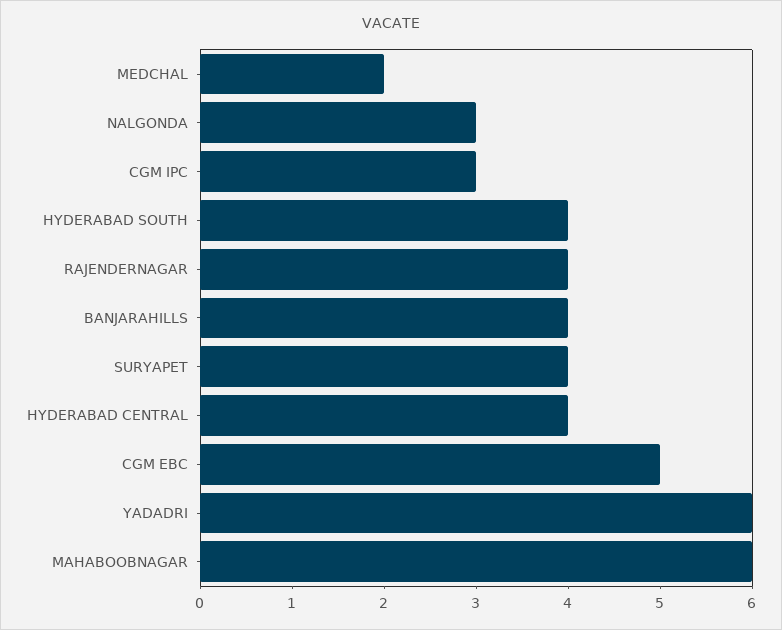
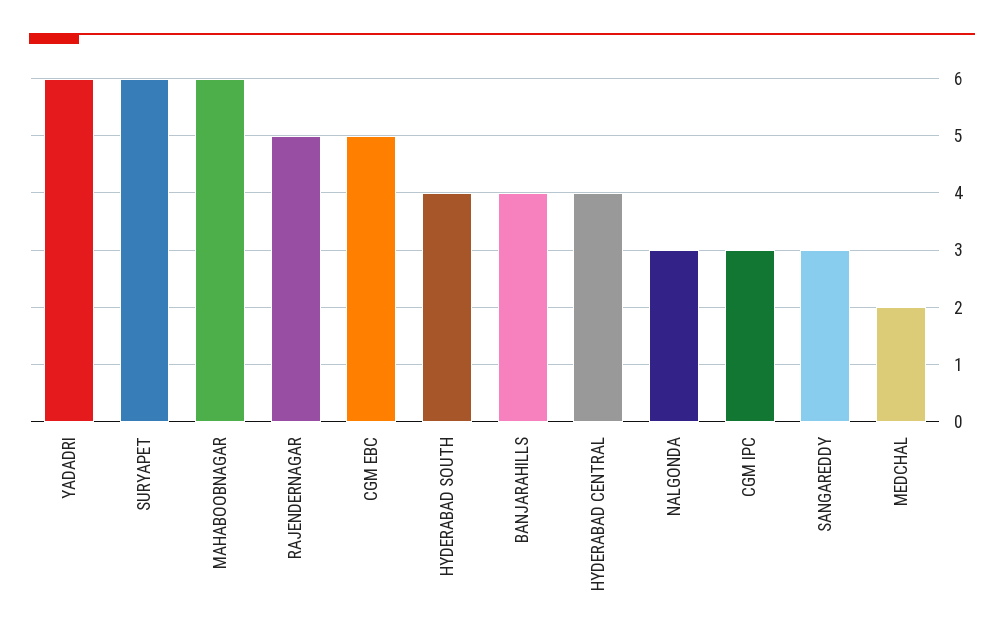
RAJENDERNAGAR: 4 -> 5
SURYAPET: 4 -> 6
SANGAREDDY: none -> 3

